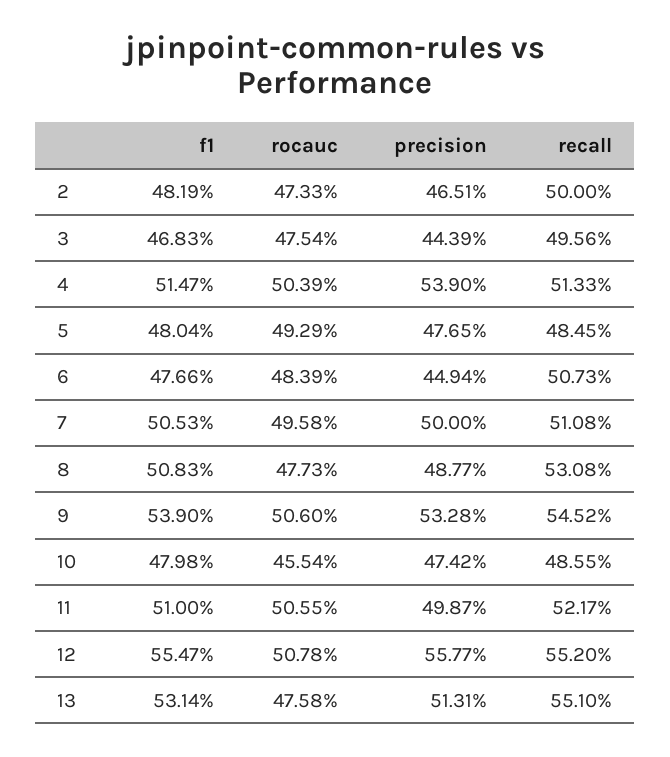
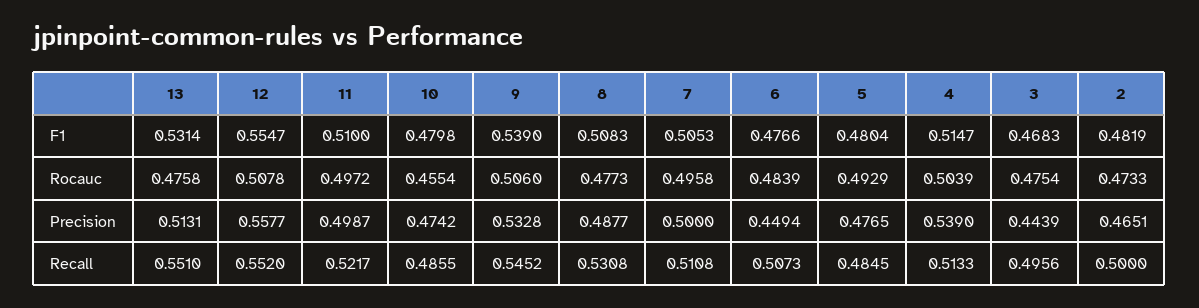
rocauc, 11: 0.5055 -> 0.4972

